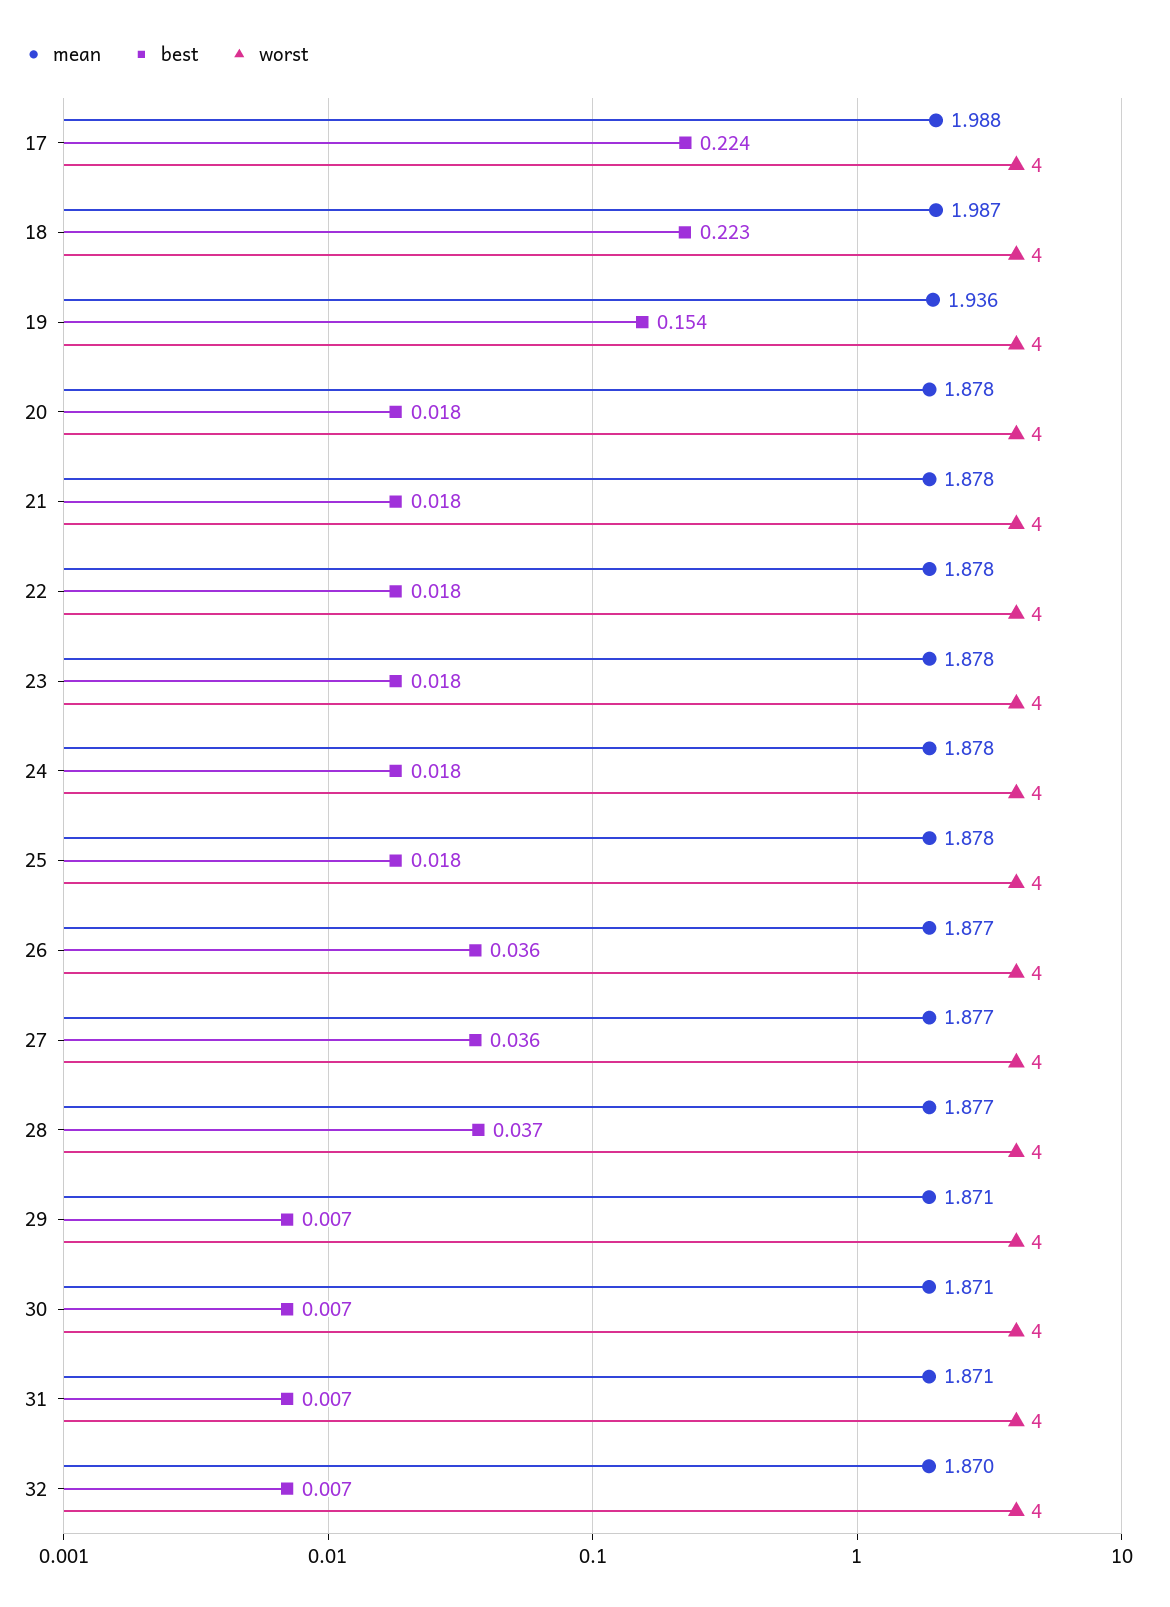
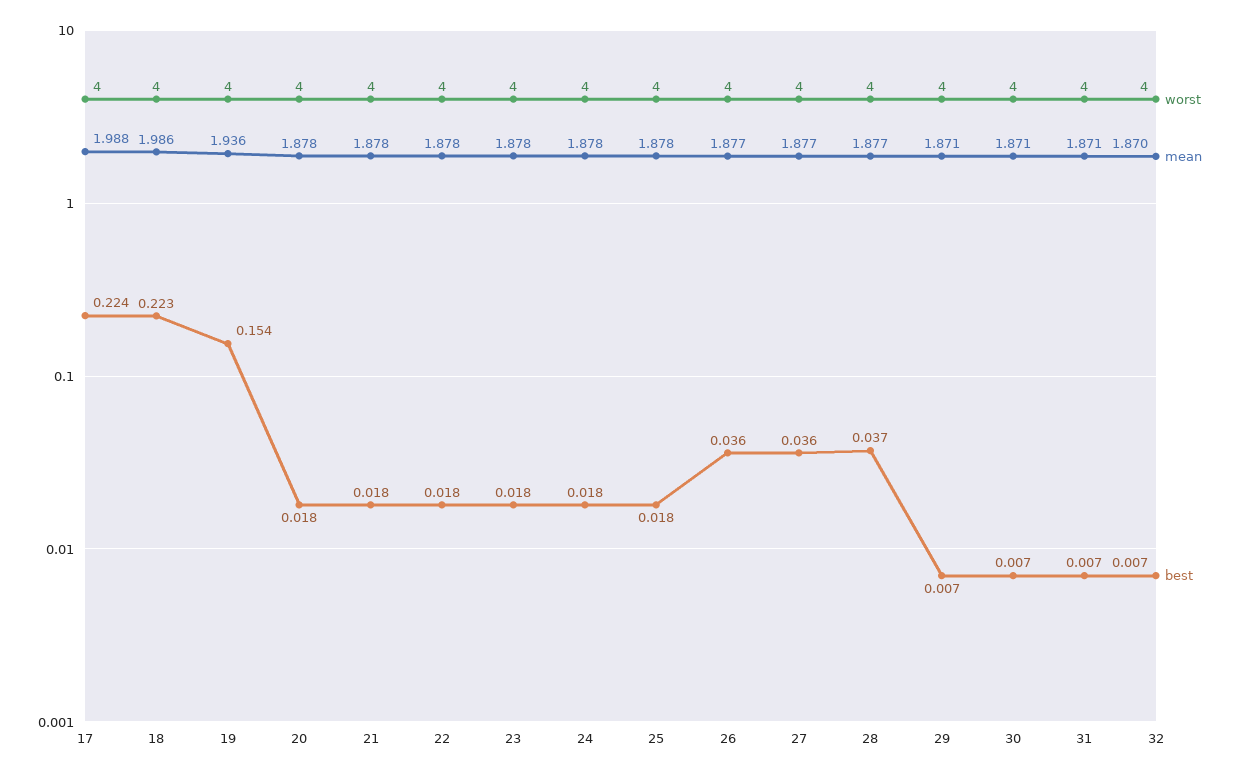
mean, 18: 1.987 -> 1.986

